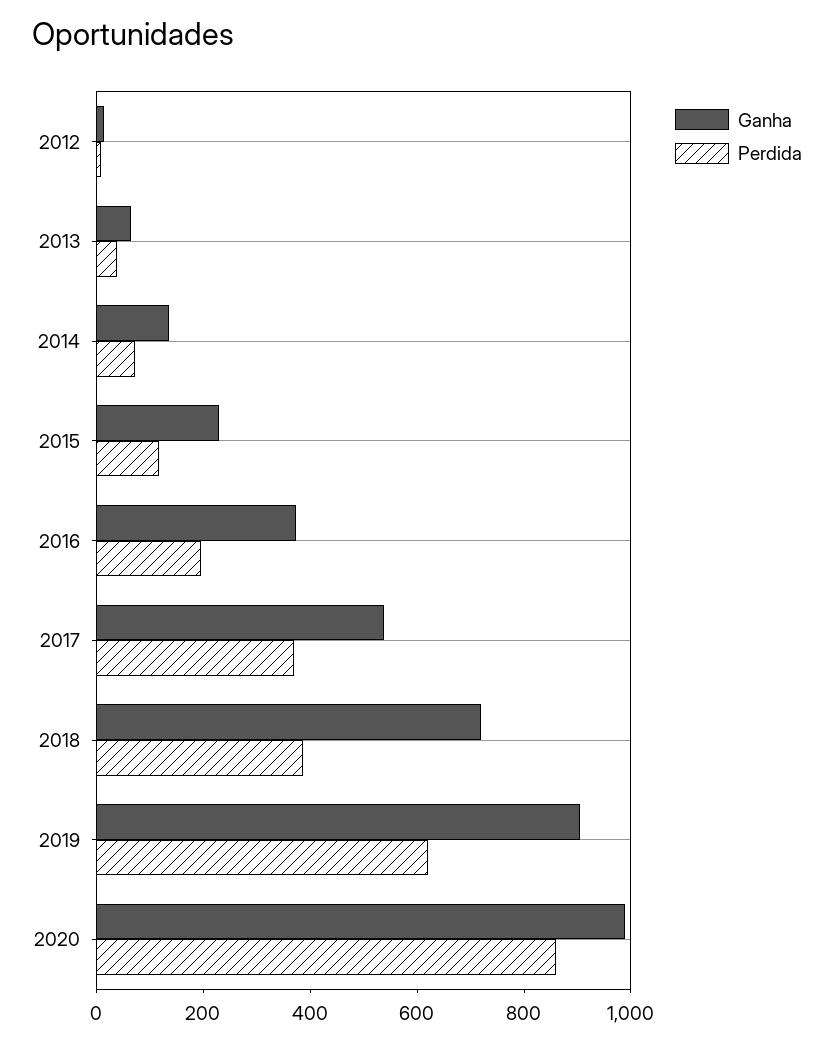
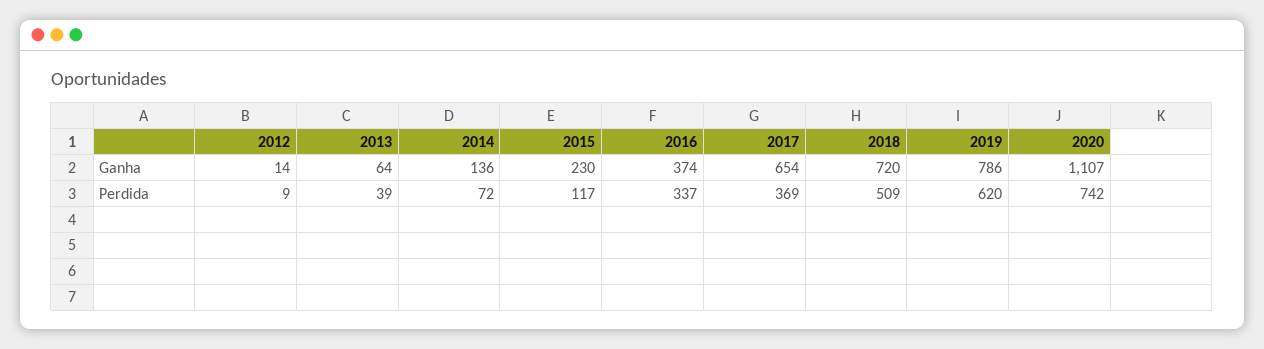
Perdida, 2016: 200 -> 337
Ganha, 2017: 550 -> 654
Perdida, 2018: 400 -> 509
Ganha, 2019: 900 -> 786
Ganha, 2020: 1000 -> 1107
Perdida, 2020: 850 -> 742

